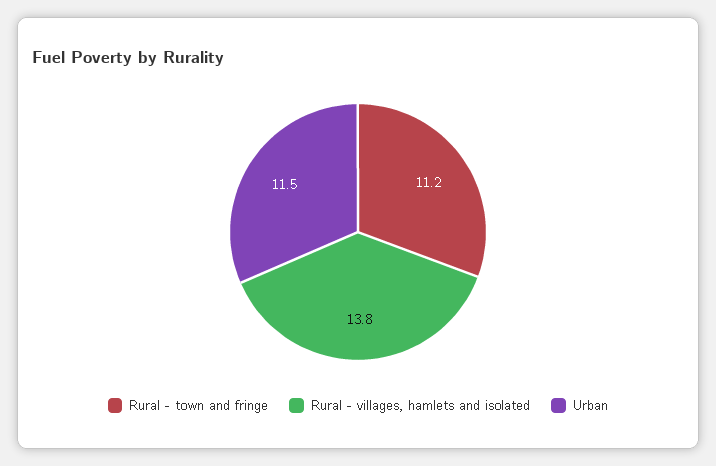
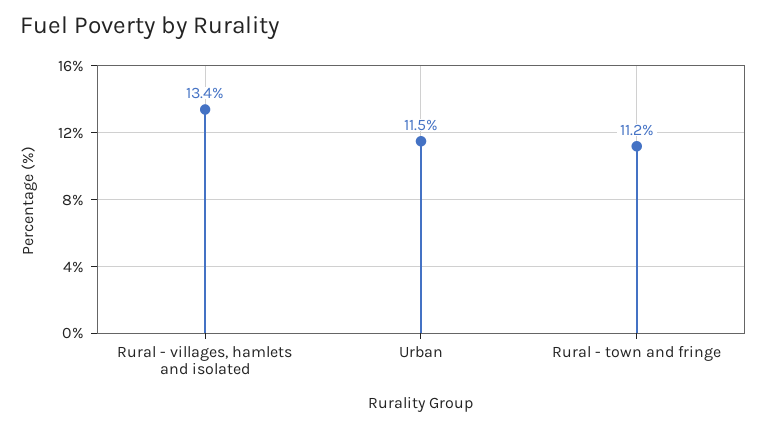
Rural - villages, hamlets and isolated: 13.8 -> 13.4

